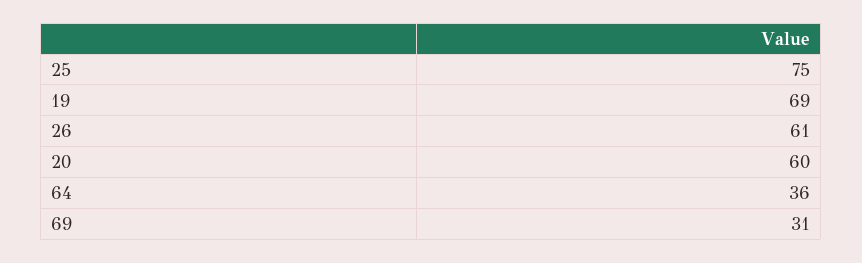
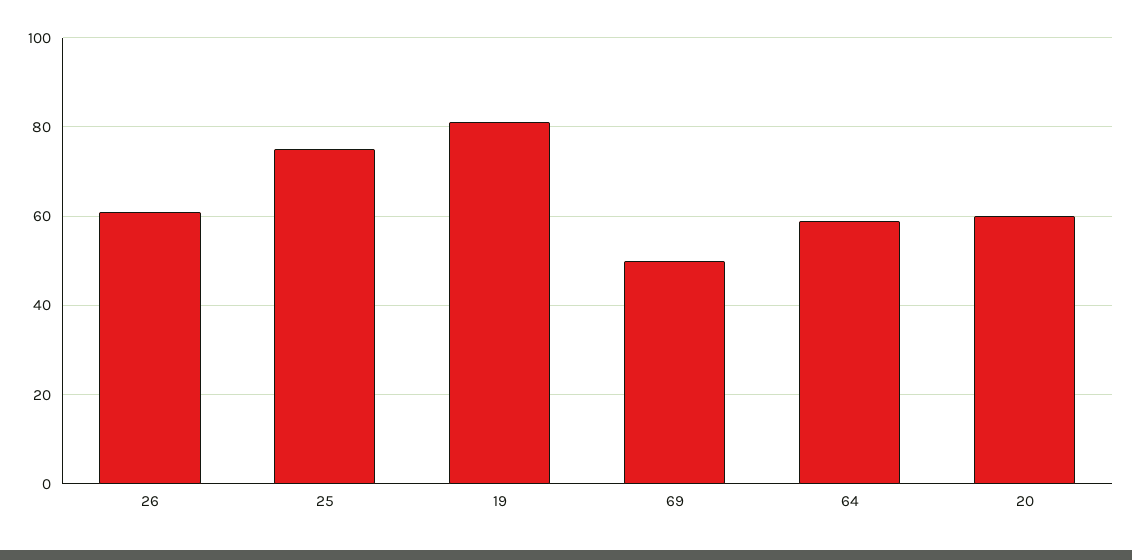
19: 69 -> 80
64: 36 -> 60
69: 31 -> 50

